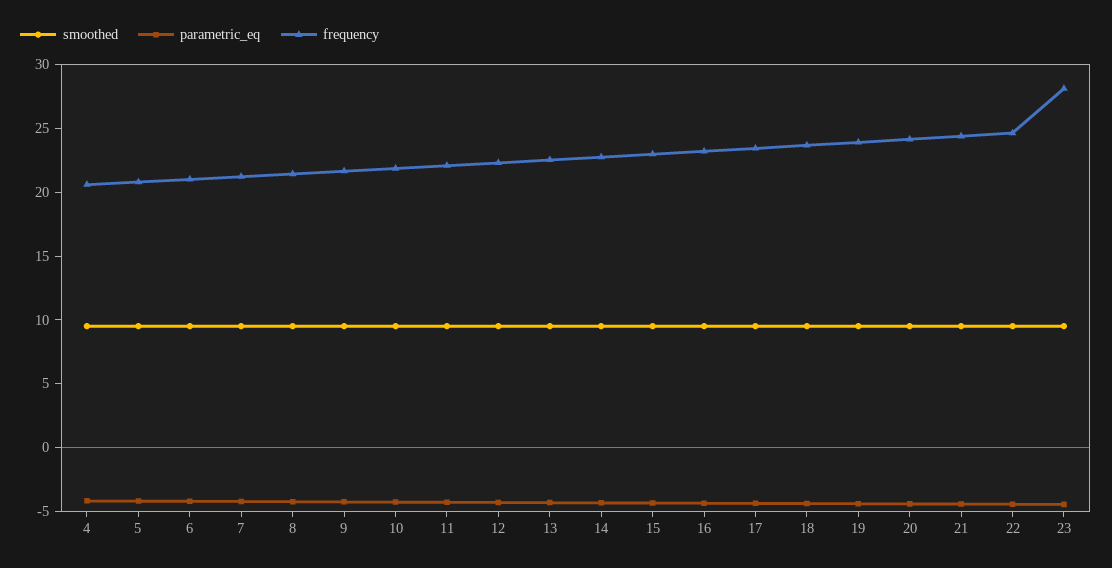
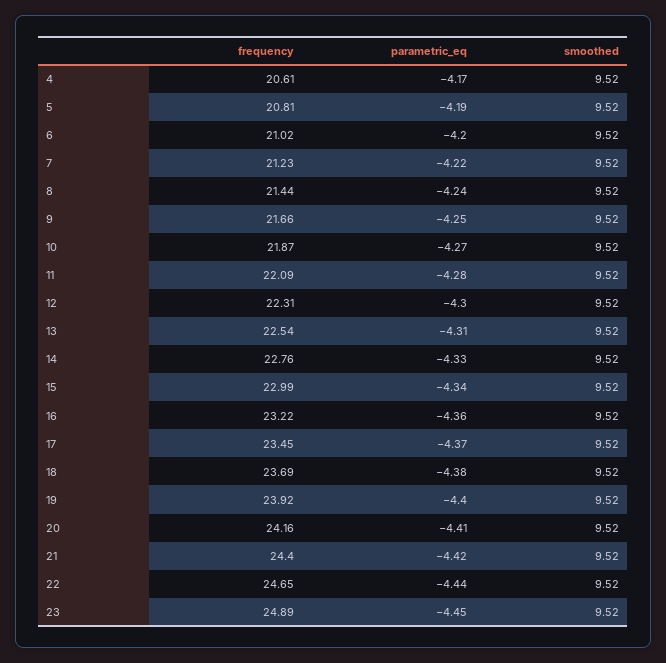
frequency, 23: 28 -> 24.89

